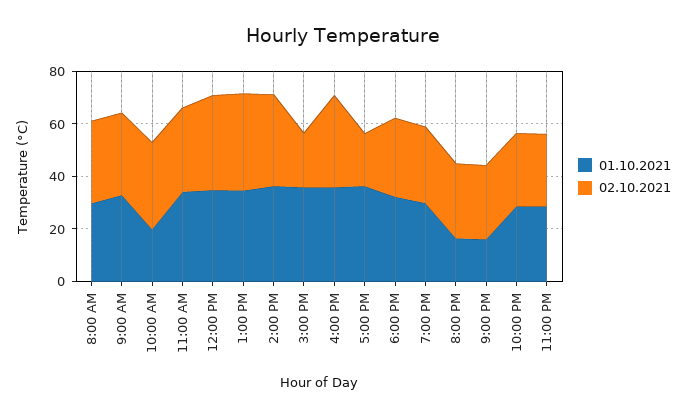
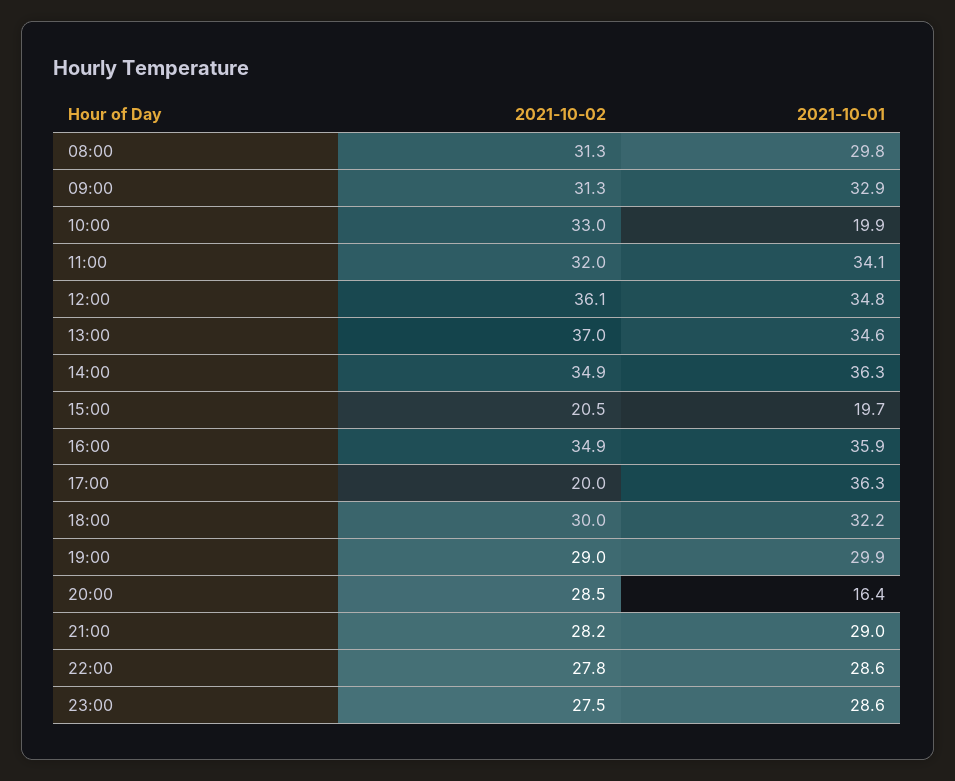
01.10.2021, 3:00 PM: 35 -> 19.7
01.10.2021, 9:00 PM: 15 -> 29

